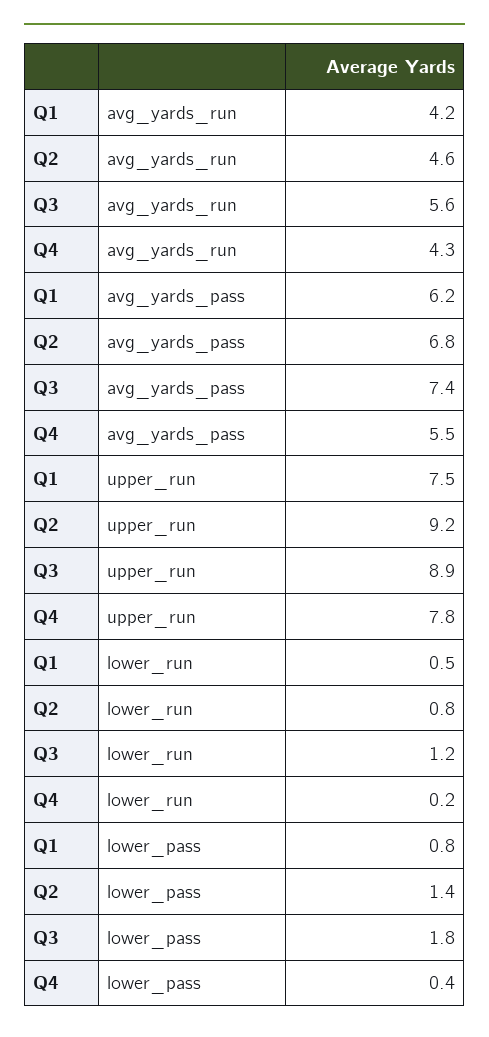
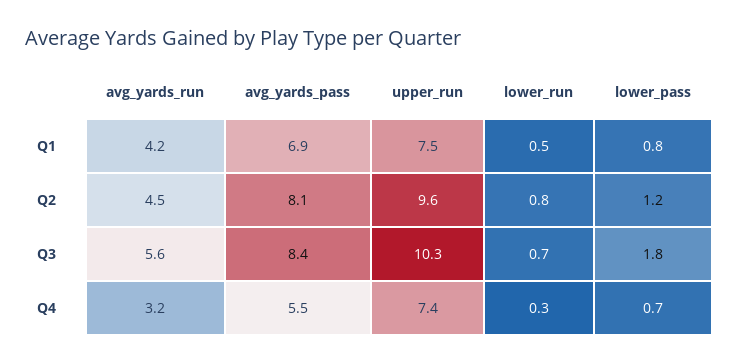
Q2, avg_yards_run: 4.6 -> 4.5
Q4, avg_yards_run: 4.3 -> 3.2
Q1, avg_yards_pass: 6.2 -> 6.9
Q2, avg_yards_pass: 6.8 -> 8.1
Q3, avg_yards_pass: 7.4 -> 8.4
Q2, upper_run: 9.2 -> 9.6
Q3, upper_run: 8.9 -> 10.3
Q4, upper_run: 7.8 -> 7.4
Q3, lower_run: 1.2 -> 0.7
Q4, lower_run: 0.2 -> 0.3
Q2, lower_pass: 1.4 -> 1.2
Q4, lower_pass: 0.4 -> 0.7

